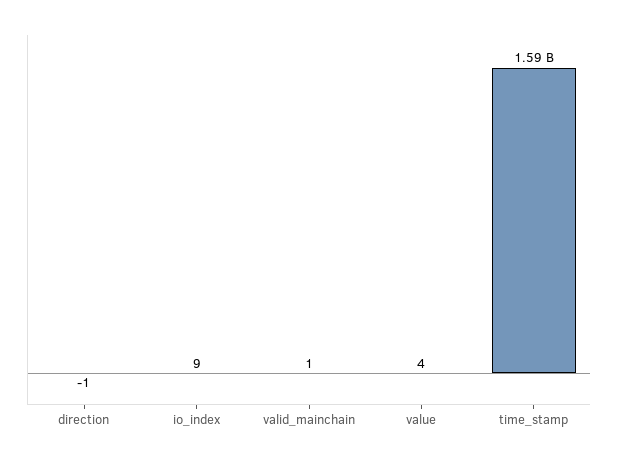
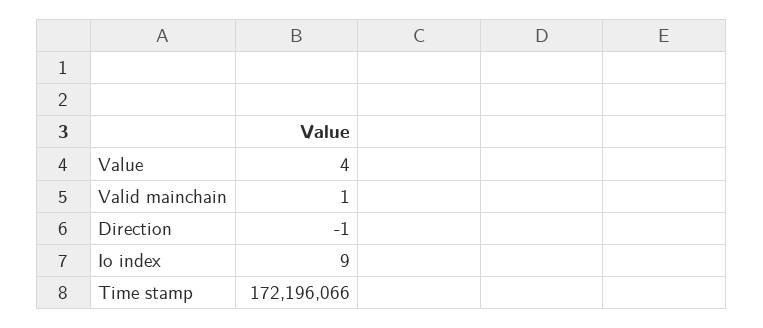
time_stamp: 1590000000 -> 172196066

